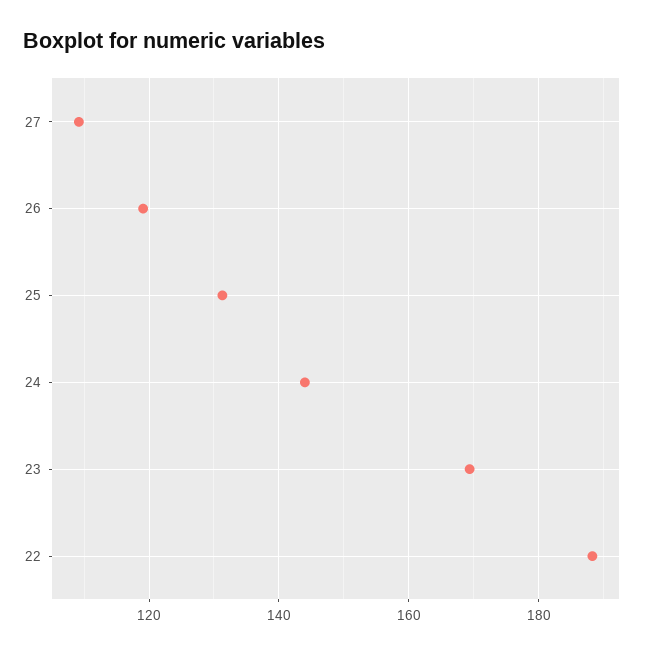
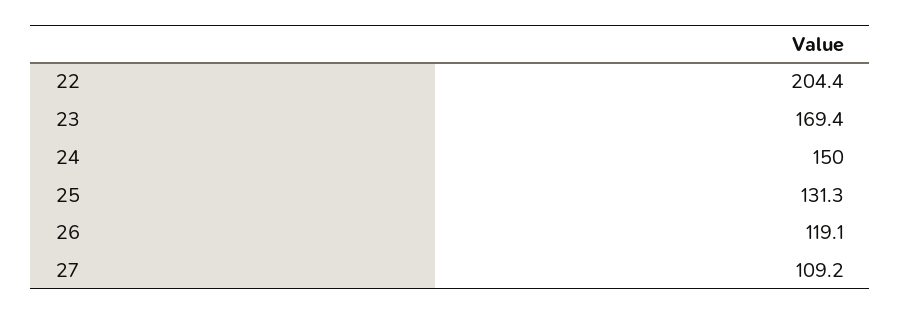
24: 144 -> 150
22: 188 -> 204.4

